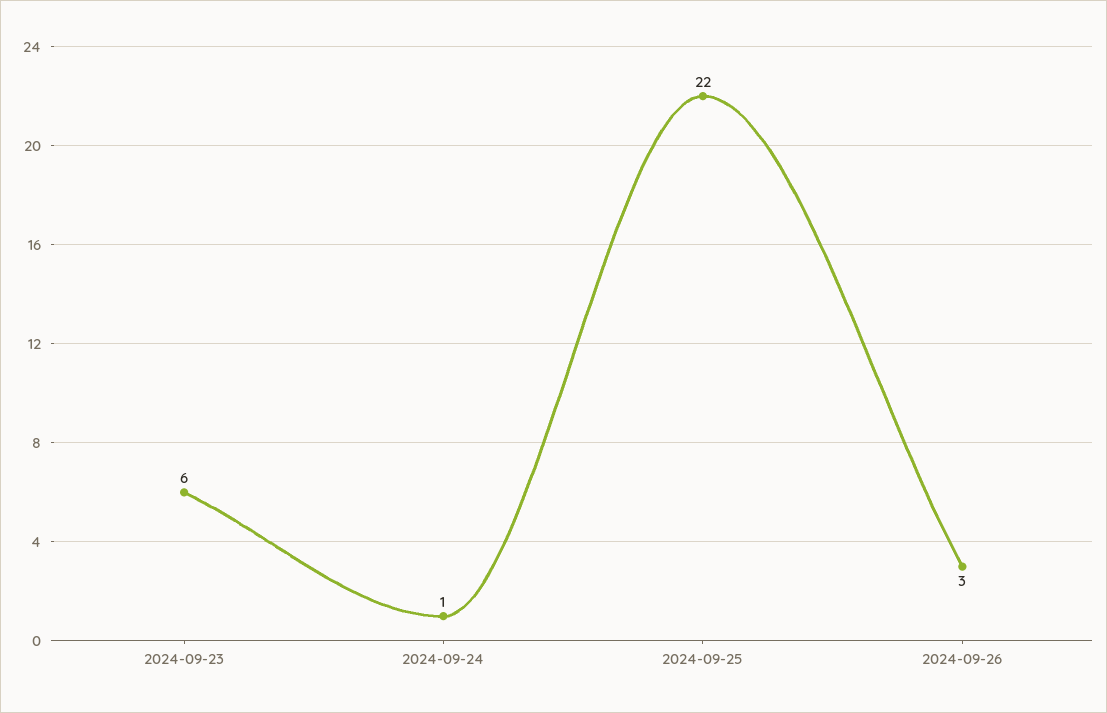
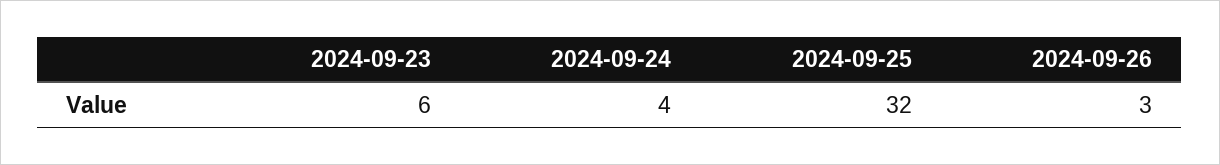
2024-09-24: 1 -> 4
2024-09-25: 22 -> 32

